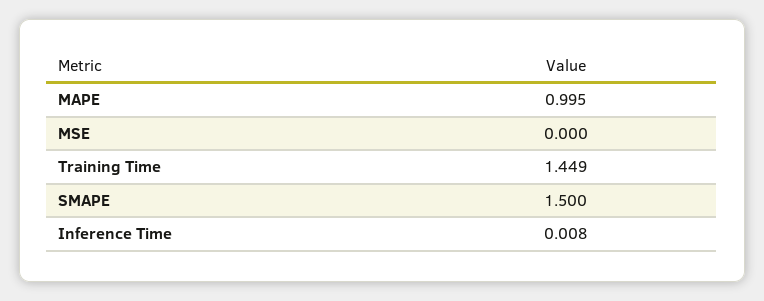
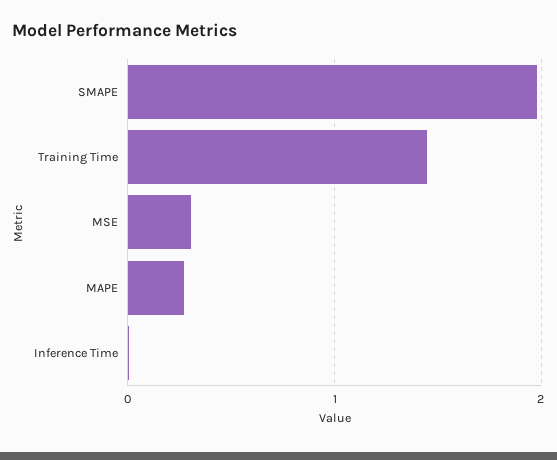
MAPE: 0.995 -> 0.3
MSE: 0 -> 0.3
SMAPE: 1.5 -> 2

